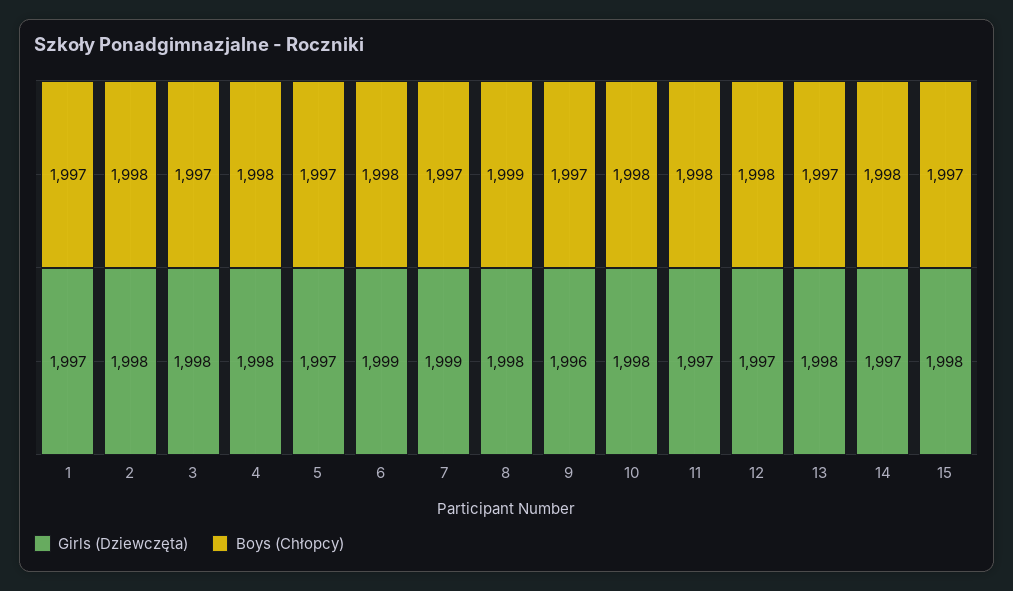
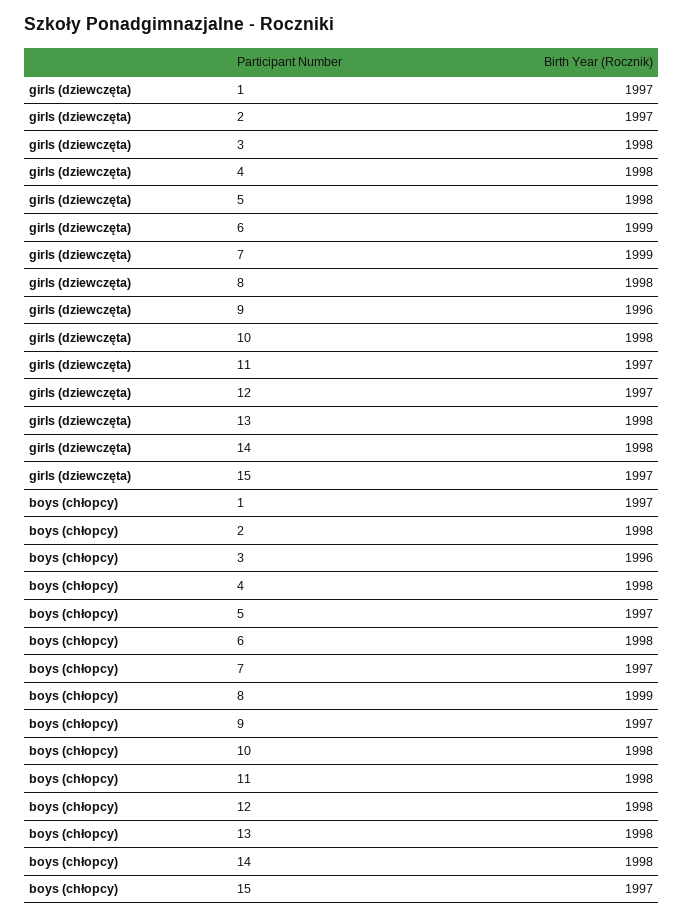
Girls (Dziewczęta), 2: 1998 -> 1997
Boys (Chłopcy), 3: 1997 -> 1996
Girls (Dziewczęta), 5: 1997 -> 1998
Boys (Chłopcy), 13: 1997 -> 1998
Girls (Dziewczęta), 14: 1997 -> 1998
Girls (Dziewczęta), 15: 1998 -> 1997

